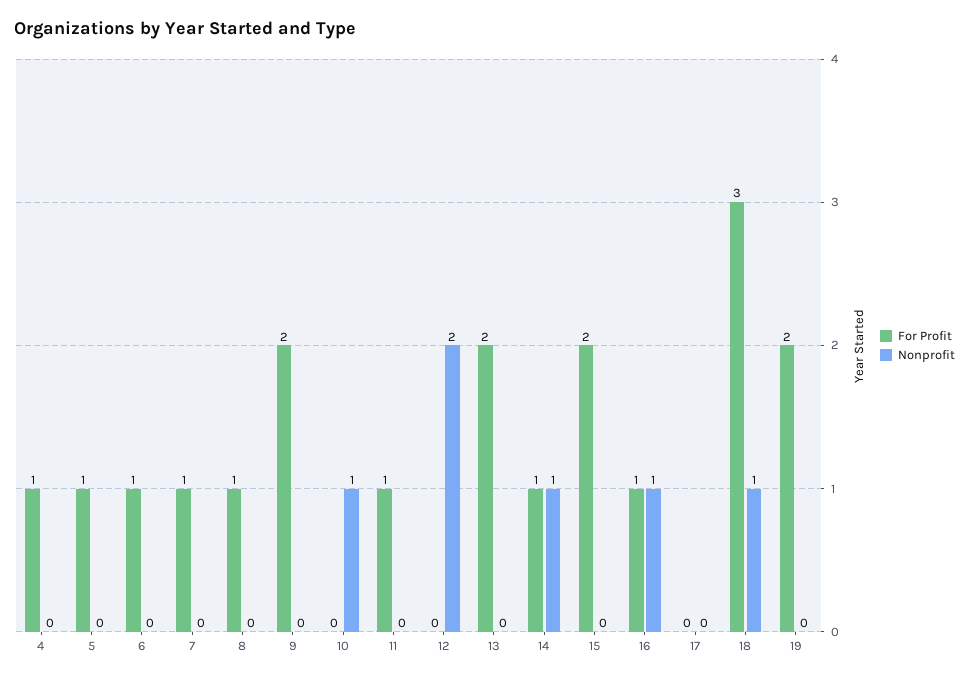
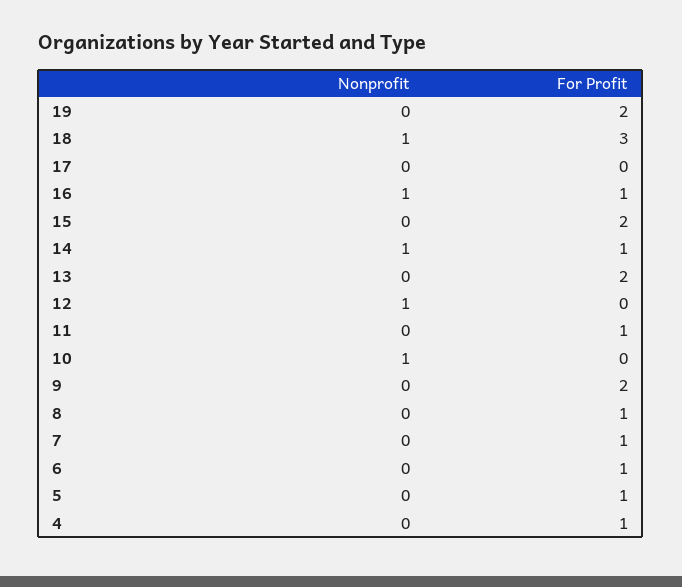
Nonprofit, 12: 2 -> 1

